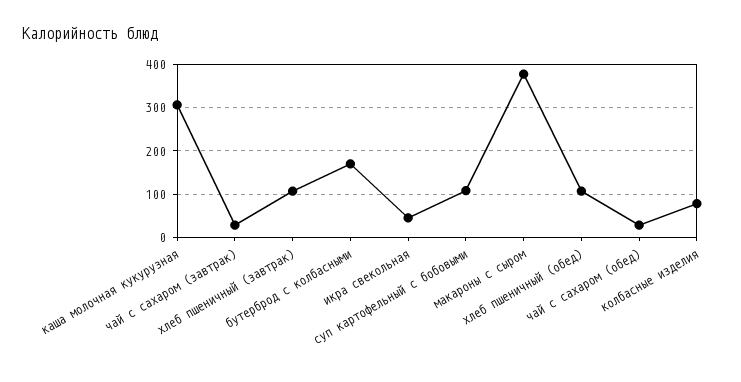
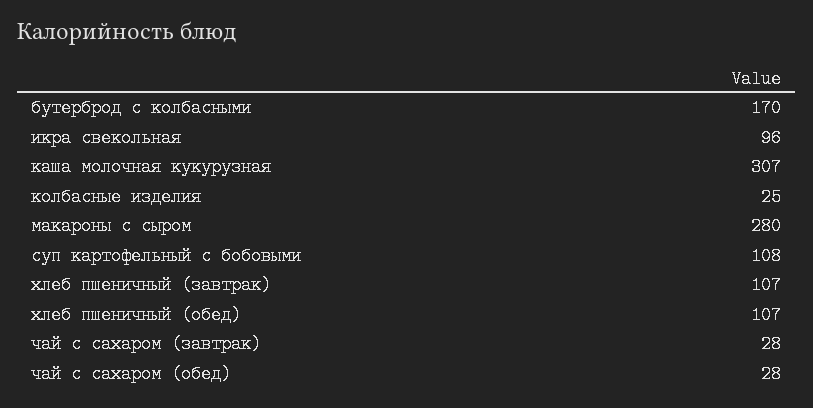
икра свекольная: 40 -> 96
макароны с сыром: 380 -> 280
колбасные изделия: 80 -> 25

